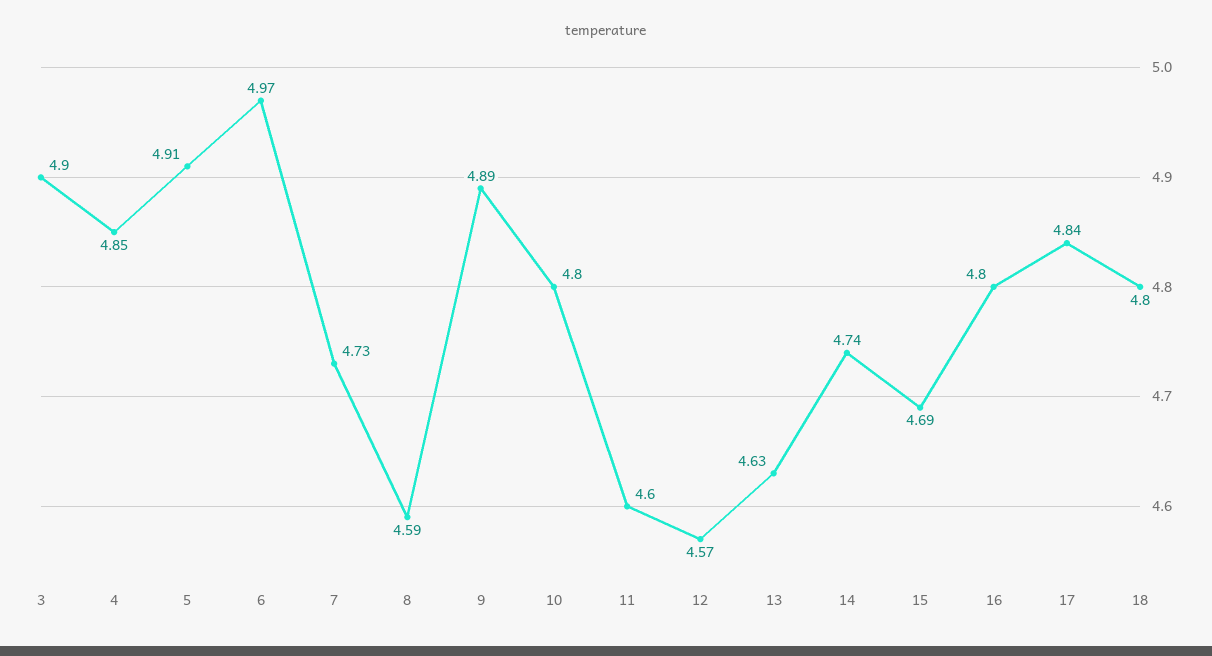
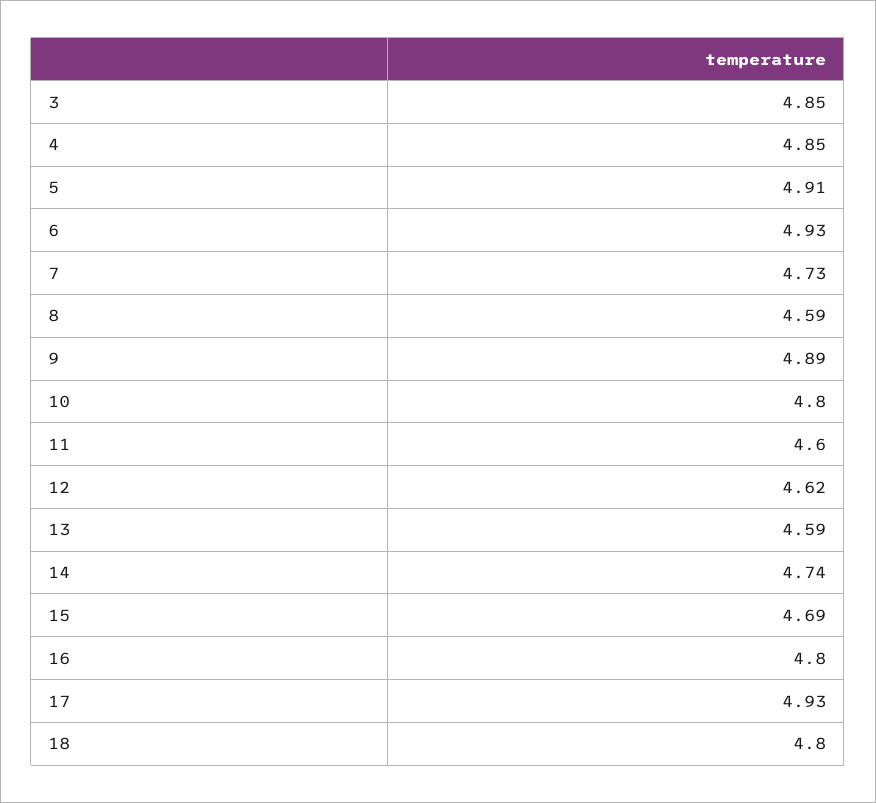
3: 4.9 -> 4.85
6: 4.97 -> 4.93
12: 4.57 -> 4.62
13: 4.63 -> 4.59
17: 4.84 -> 4.93

